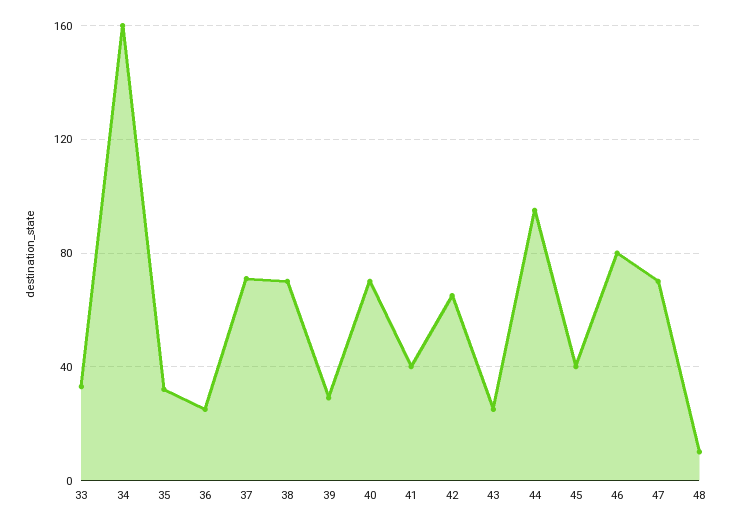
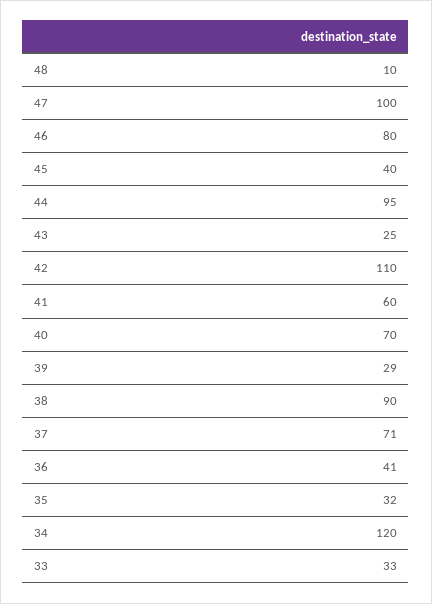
34: 160 -> 120
36: 25 -> 41
38: 70 -> 90
41: 40 -> 60
42: 65 -> 110
47: 70 -> 100

